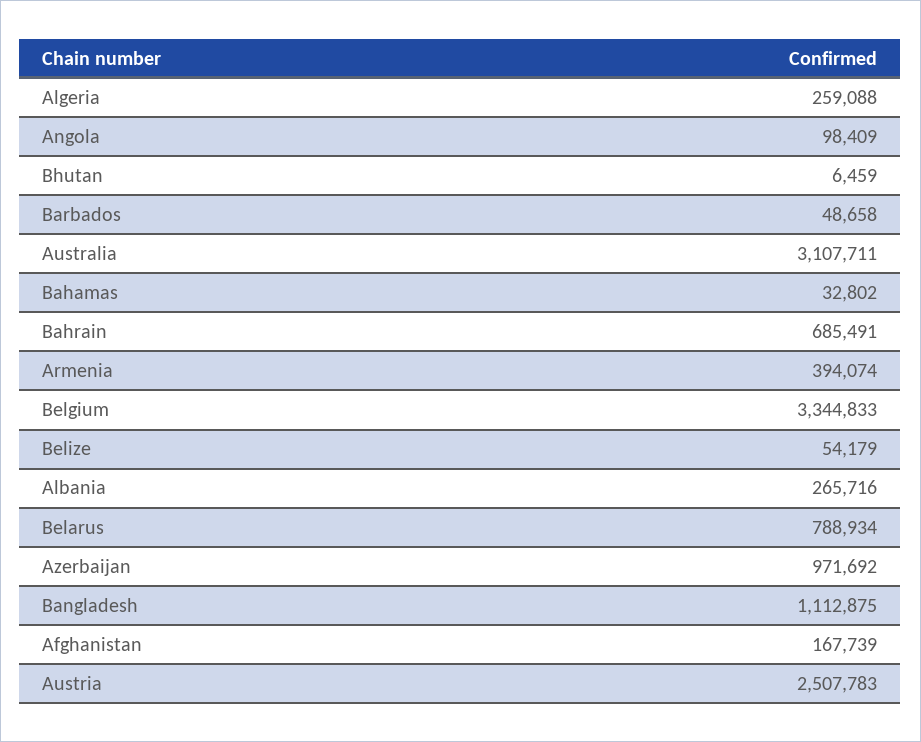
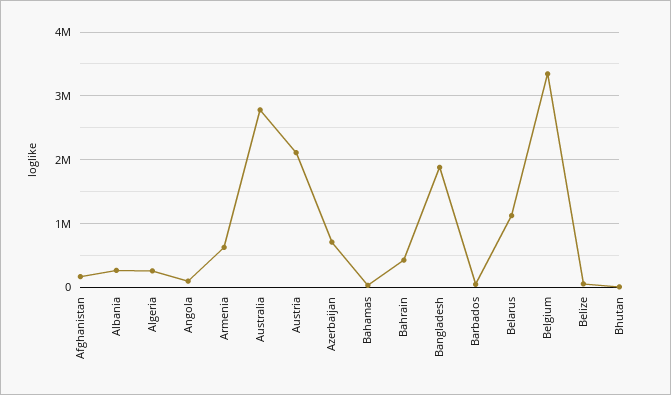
Australia: 3107711 -> 2800000
Bahrain: 685491 -> 400000
Armenia: 394074 -> 600000
Belarus: 788934 -> 1100000
Azerbaijan: 971692 -> 700000
Bangladesh: 1112875 -> 1900000
Austria: 2507783 -> 2100000

